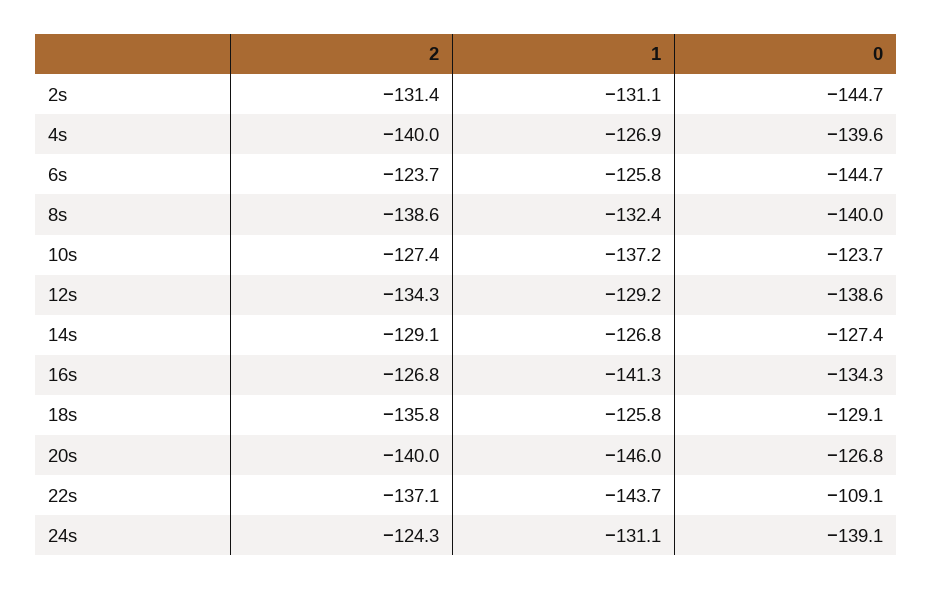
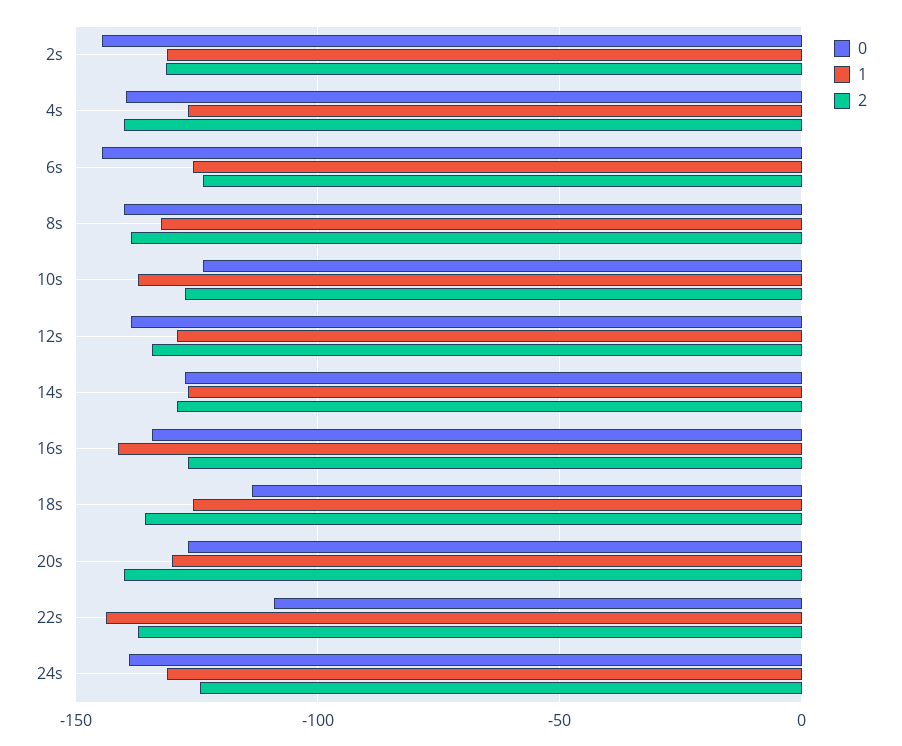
0, 18s: -129.1 -> -115
1, 20s: -146 -> -130

